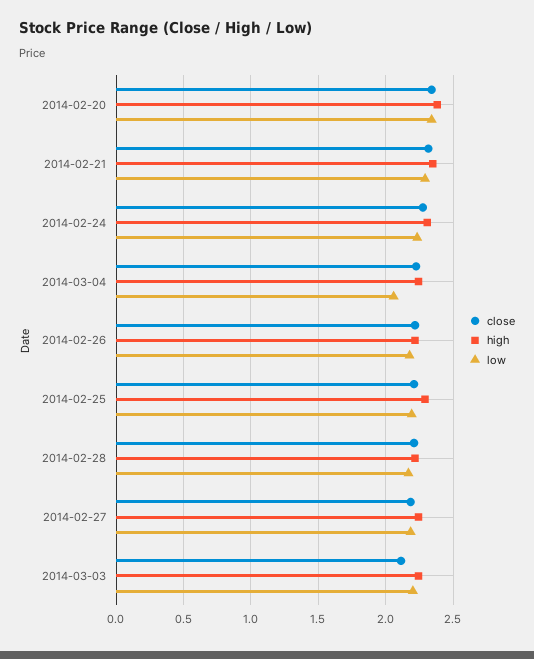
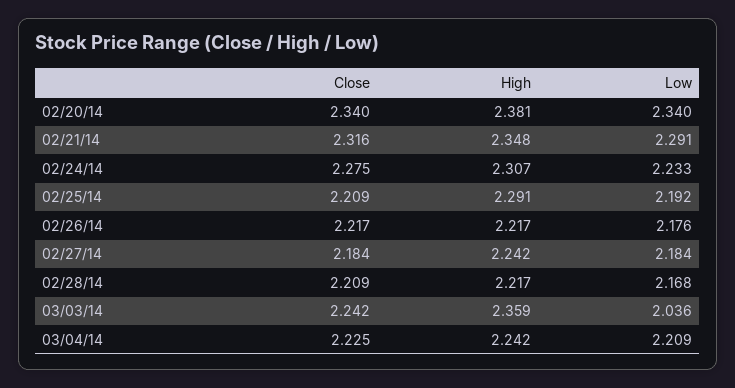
low, 2014-03-04: 2.05 -> 2.209
close, 2014-03-03: 2.1 -> 2.242
high, 2014-03-03: 2.25 -> 2.359
low, 2014-03-03: 2.2 -> 2.036

